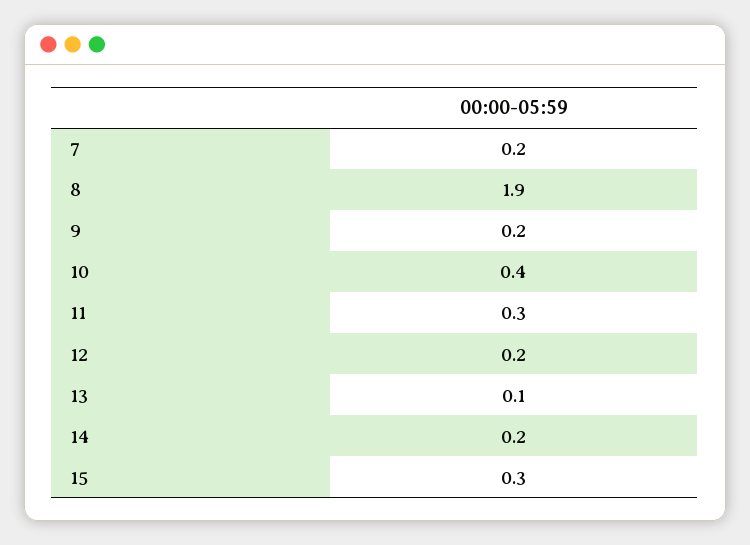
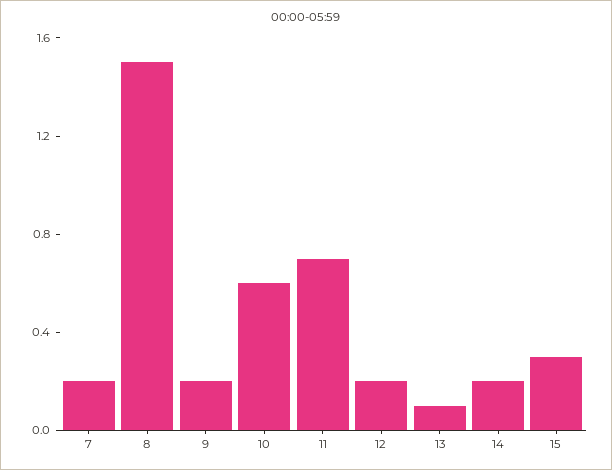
8: 1.9 -> 1.5
10: 0.4 -> 0.6
11: 0.3 -> 0.7

